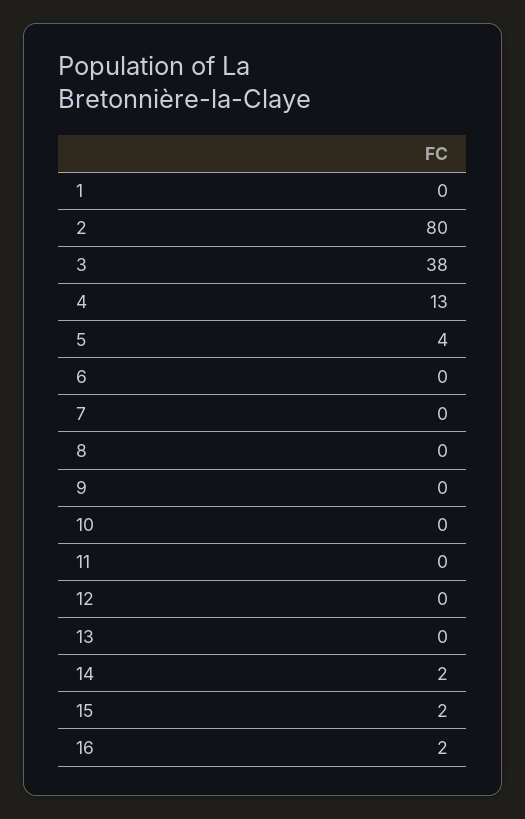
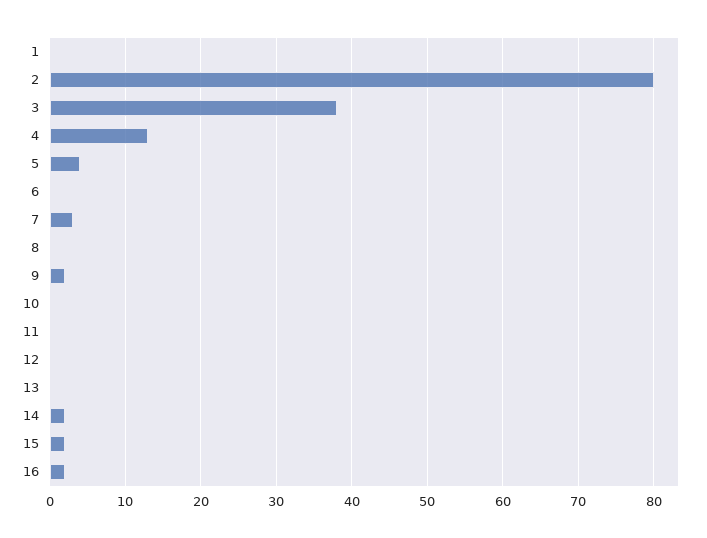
7: 0 -> 3
9: 0 -> 2

